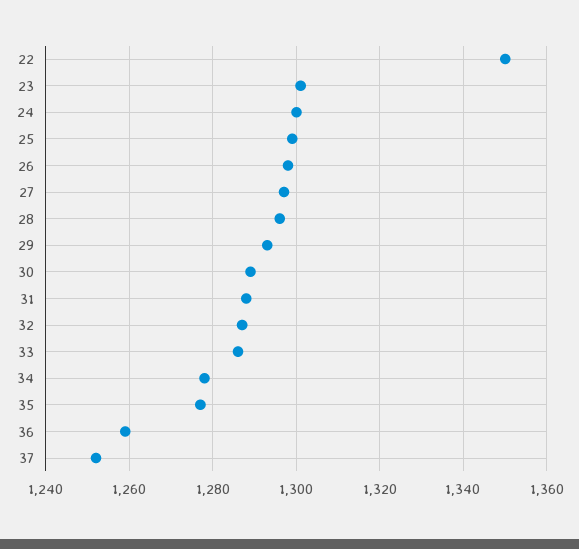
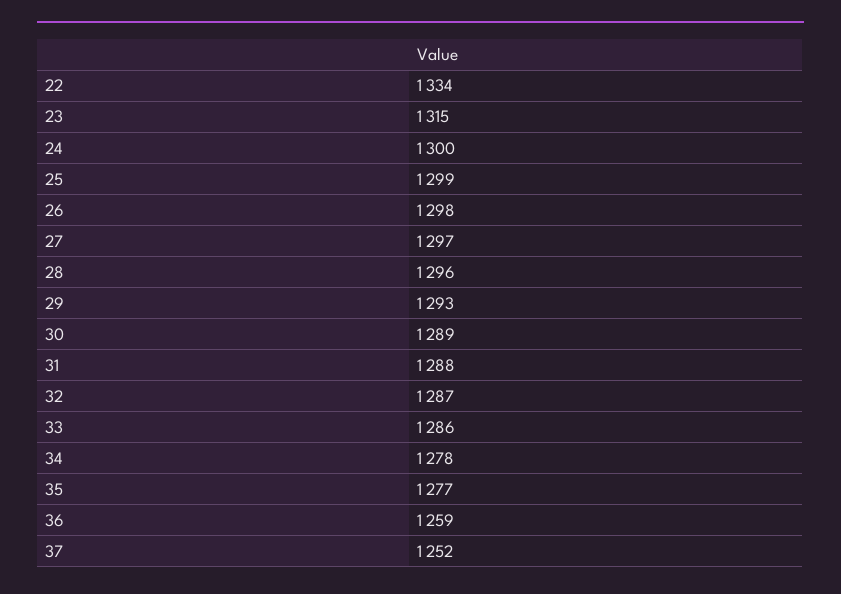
22: 1350 -> 1334
23: 1300 -> 1315

